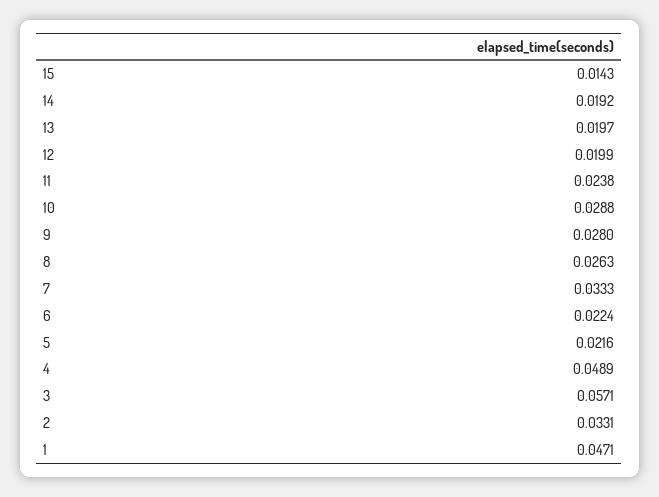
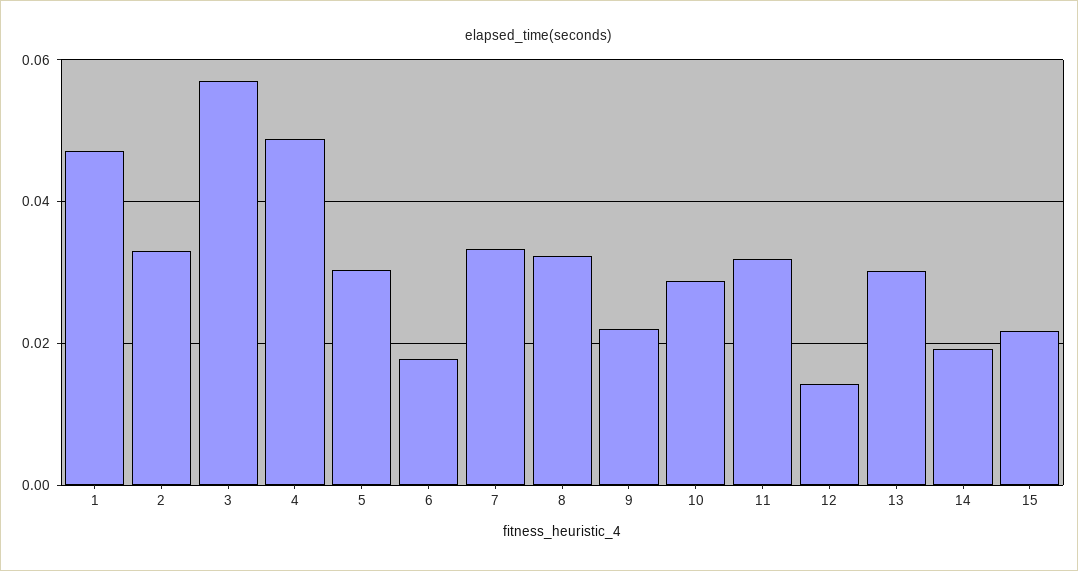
15: 0.0143 -> 0.022
13: 0.0197 -> 0.03
12: 0.0199 -> 0.014
11: 0.0238 -> 0.032
9: 0.028 -> 0.022
8: 0.0263 -> 0.032
6: 0.0224 -> 0.018
5: 0.0216 -> 0.03

